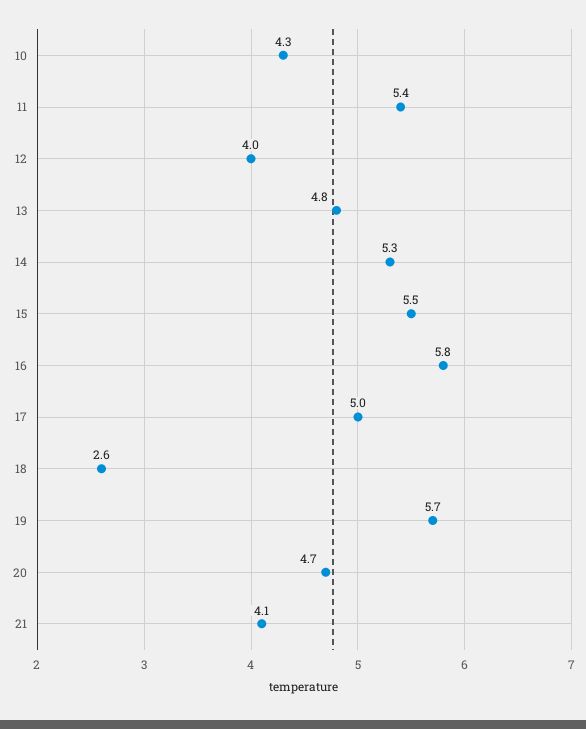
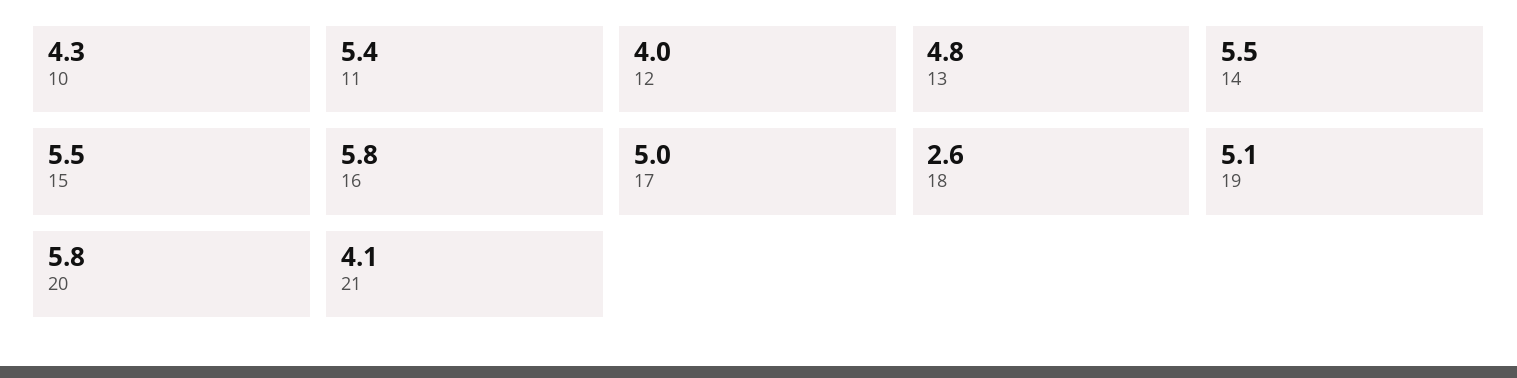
14: 5.3 -> 5.5
19: 5.7 -> 5.1
20: 4.7 -> 5.8

